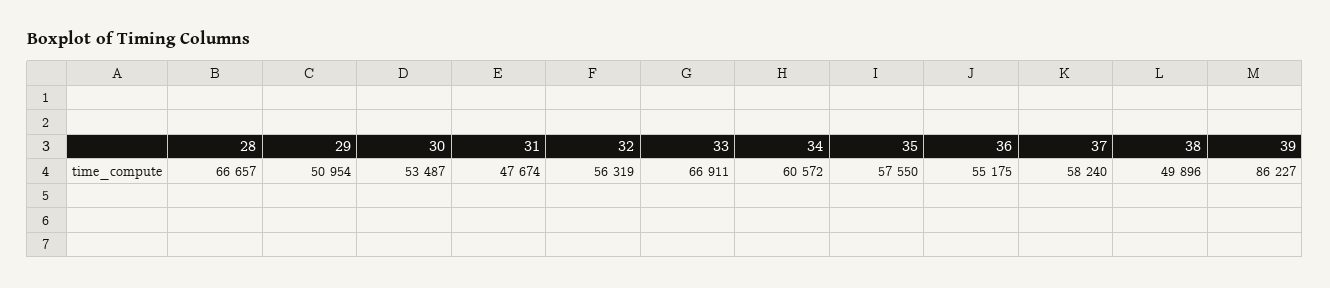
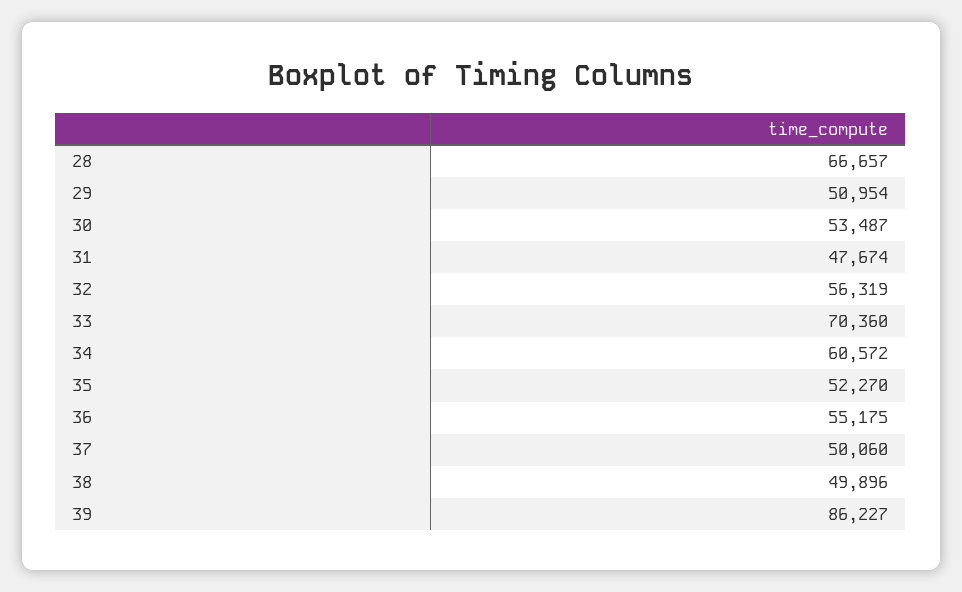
33: 66911 -> 70360
35: 57550 -> 52270
37: 58240 -> 50060

